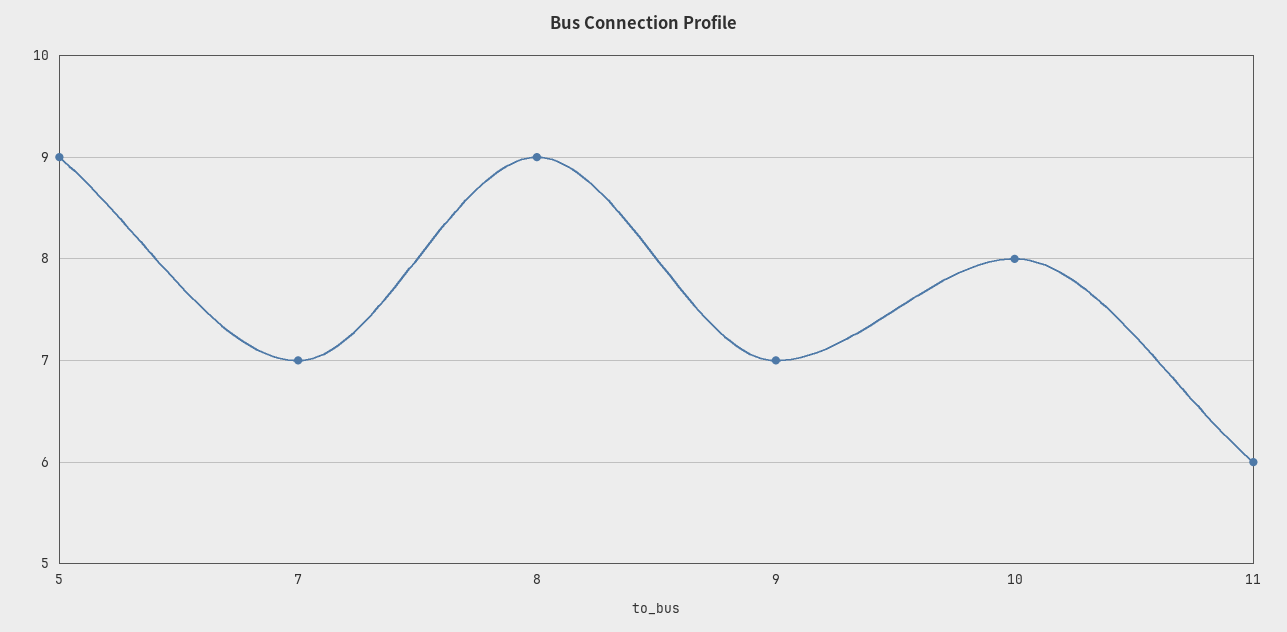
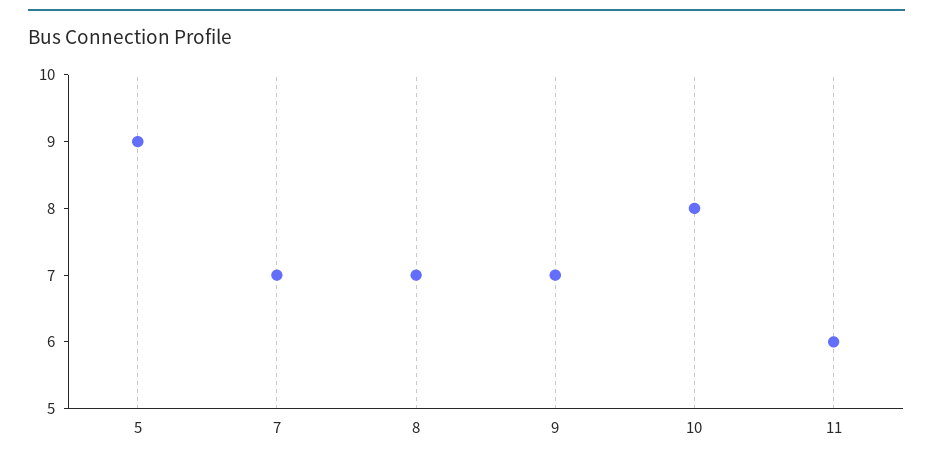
8: 9 -> 7

